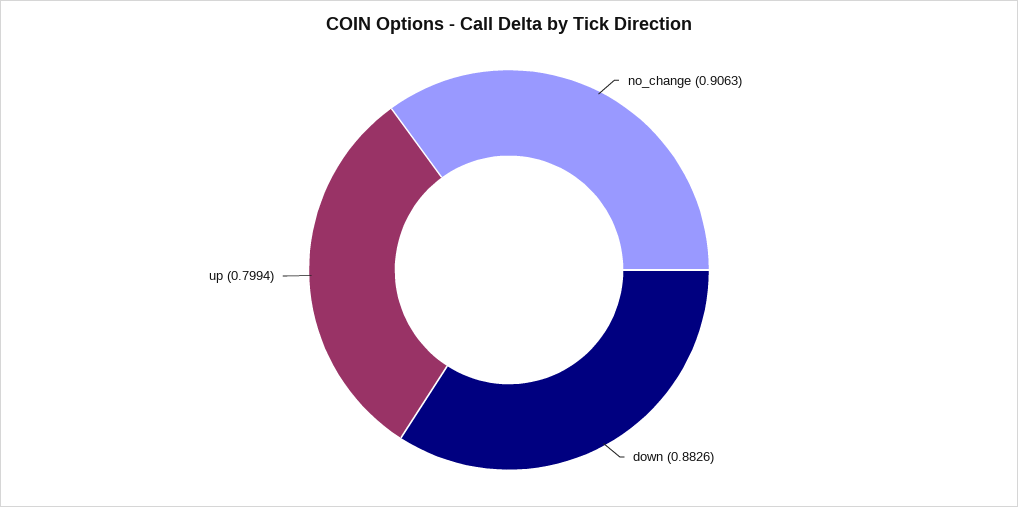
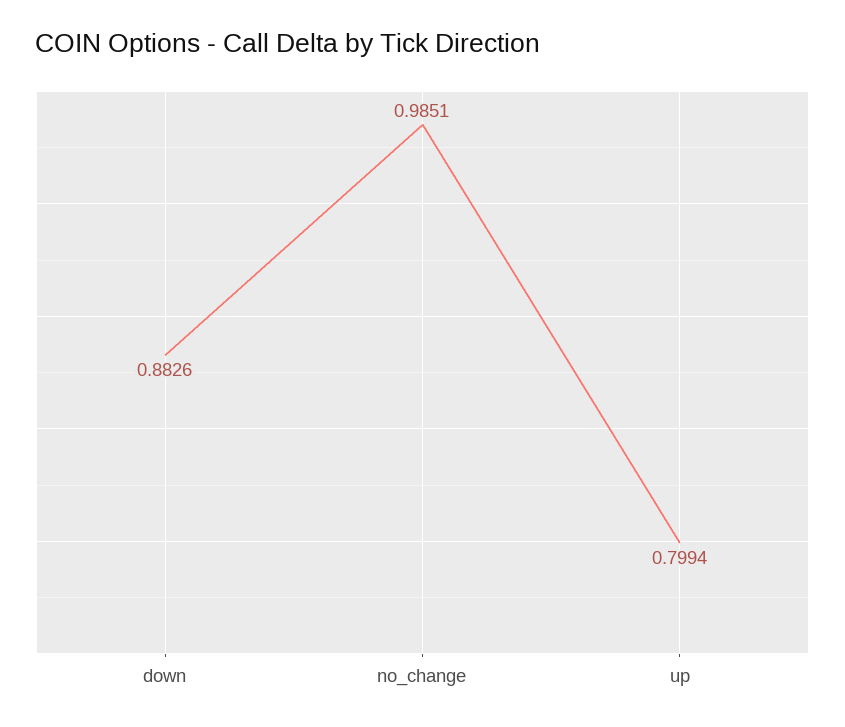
no_change: 0.9063 -> 0.9851

